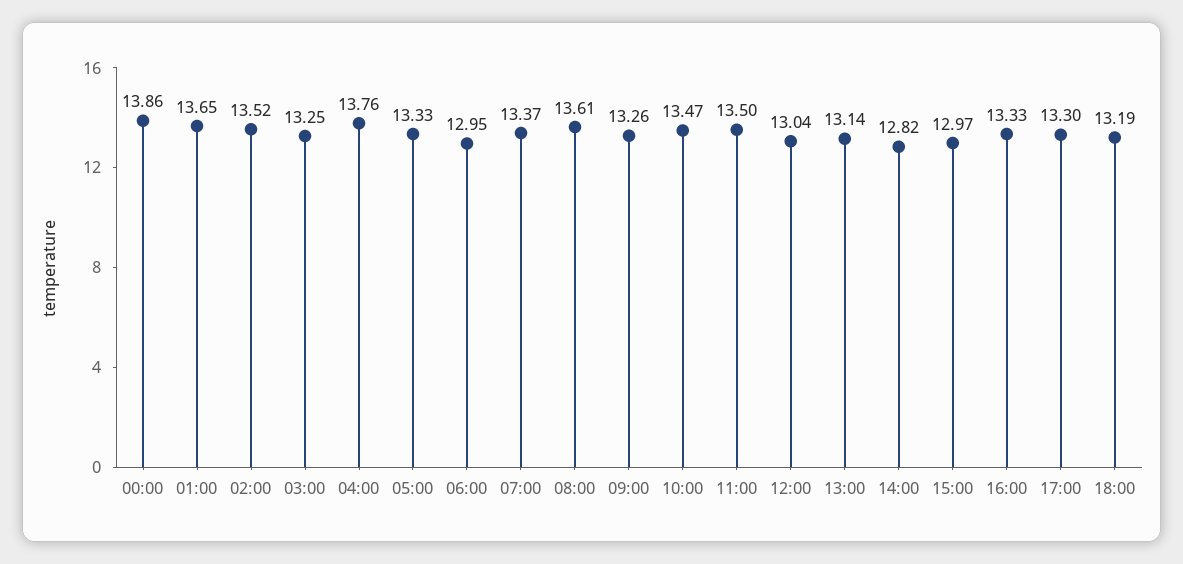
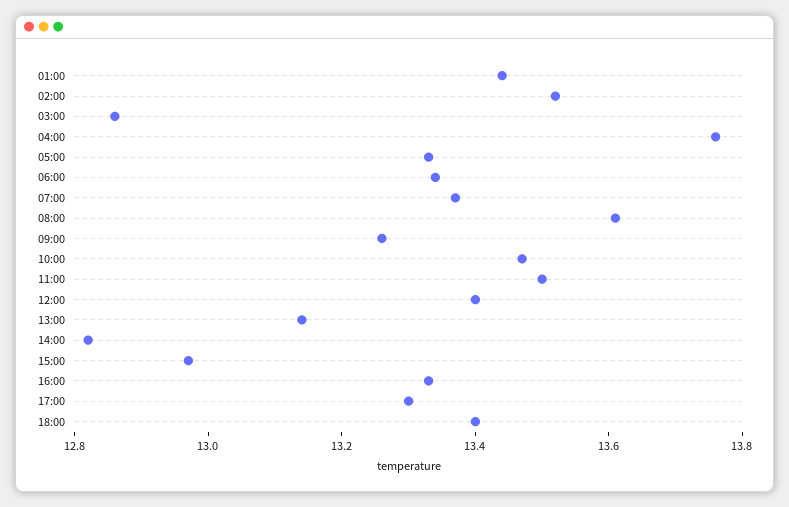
00:00: 13.86 -> none
01:00: 13.65 -> 13.45
03:00: 13.25 -> 12.85
06:00: 12.95 -> 13.35
12:00: 13.04 -> 13.4
18:00: 13.19 -> 13.4

